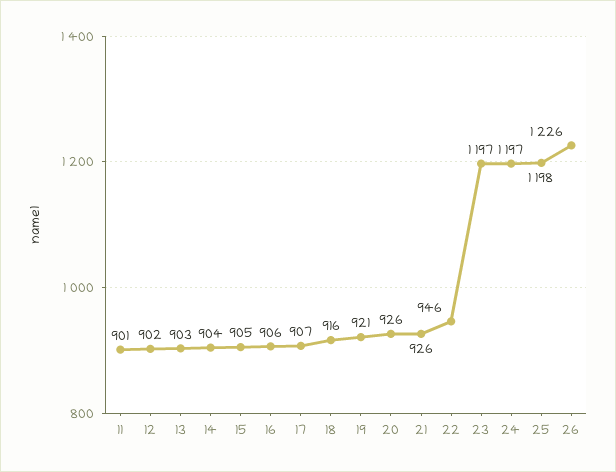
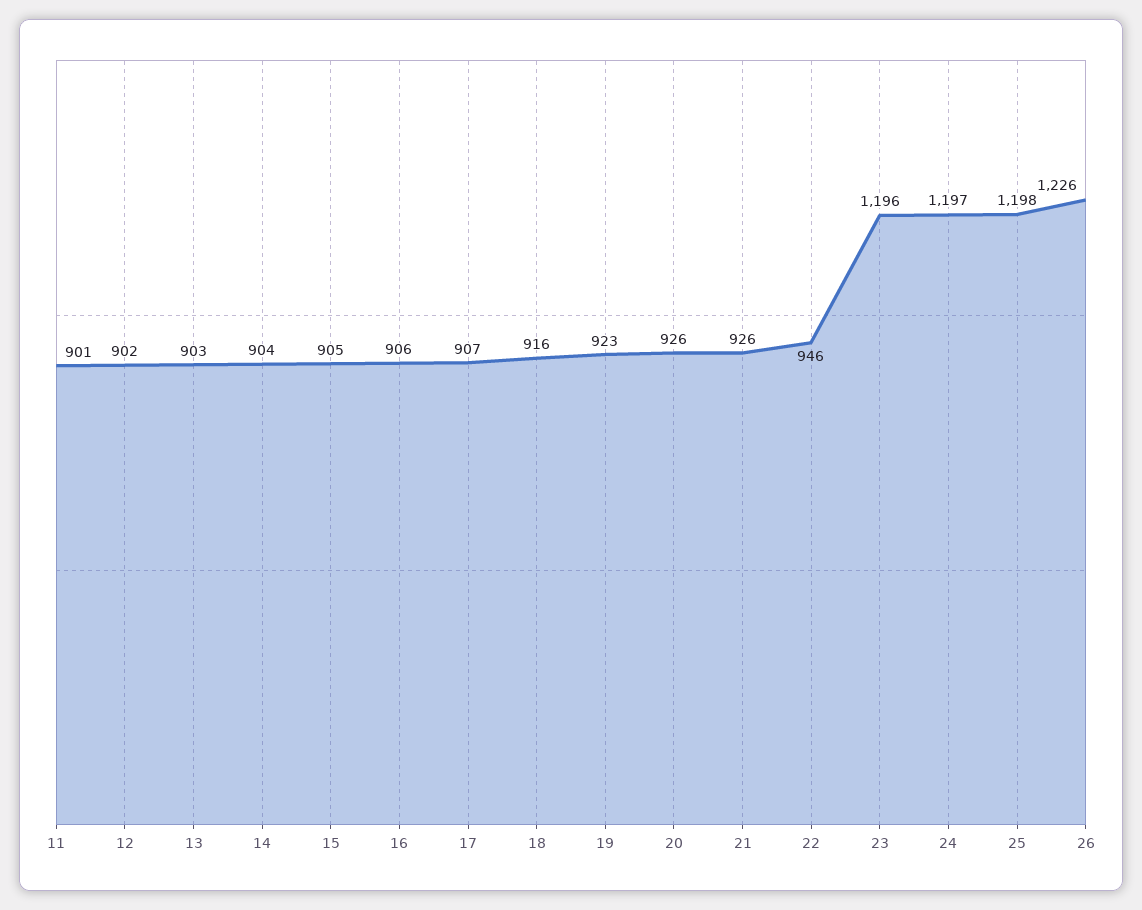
19: 921 -> 923
23: 1197 -> 1196

